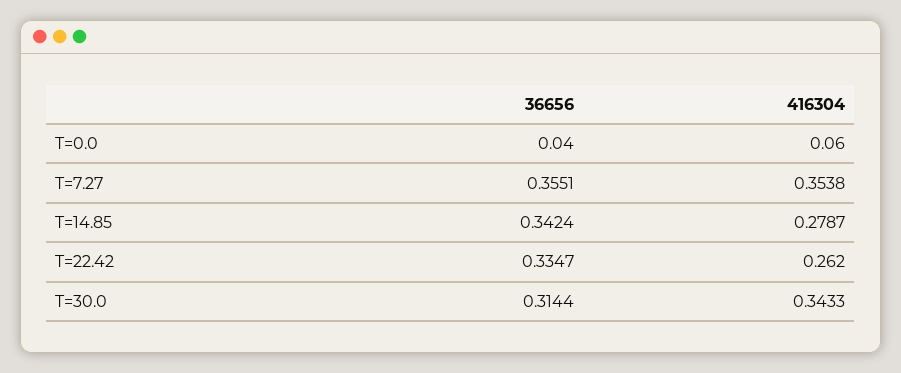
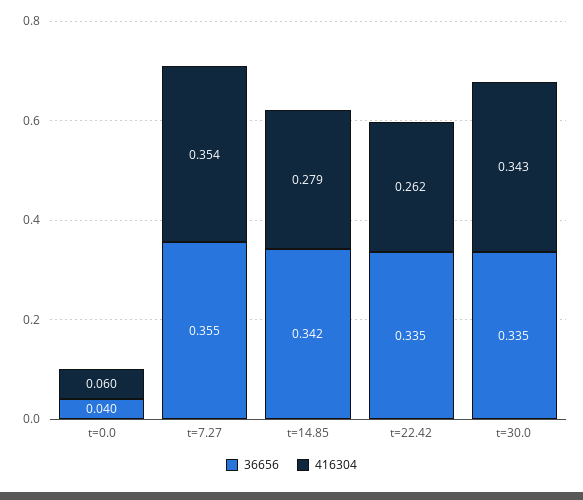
36656, T=30.0: 0.3144 -> 0.335

